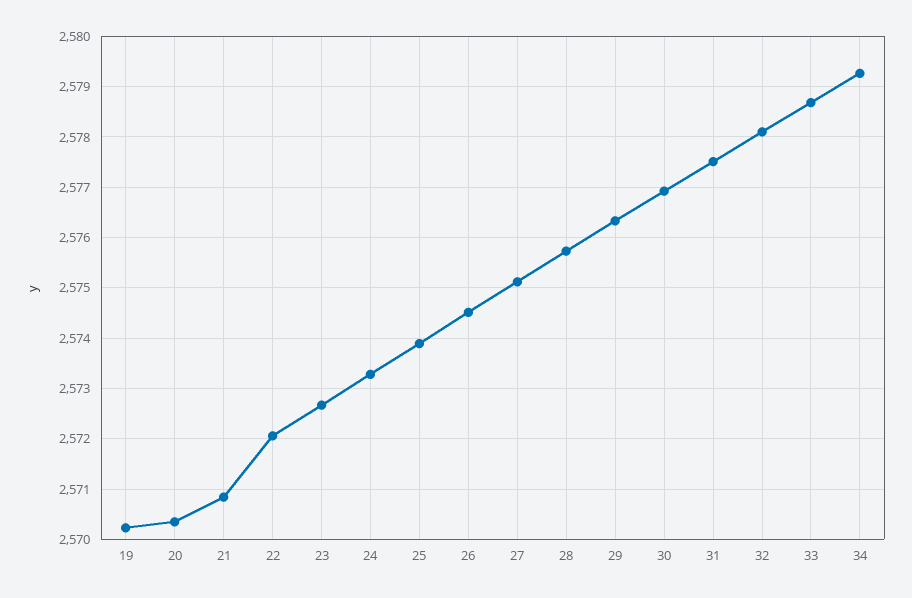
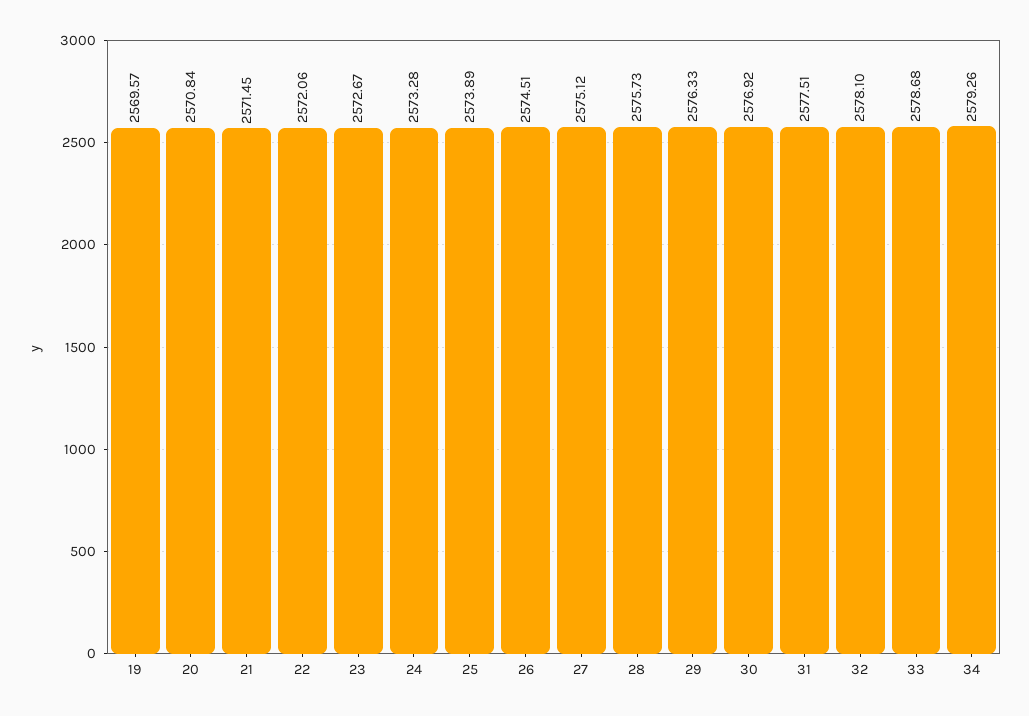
19: 2570.2 -> 2569.57
20: 2570.4 -> 2570.84
21: 2570.8 -> 2571.45

